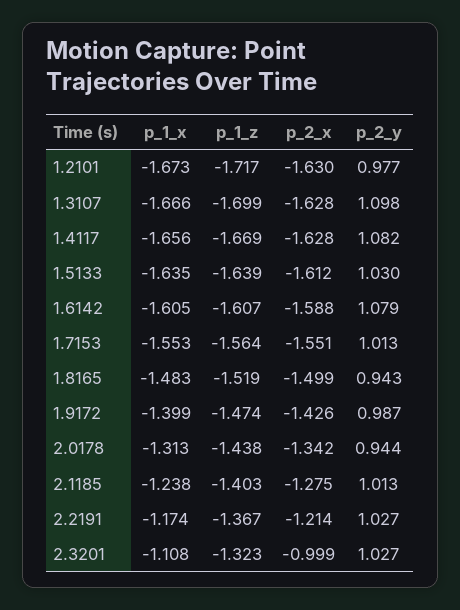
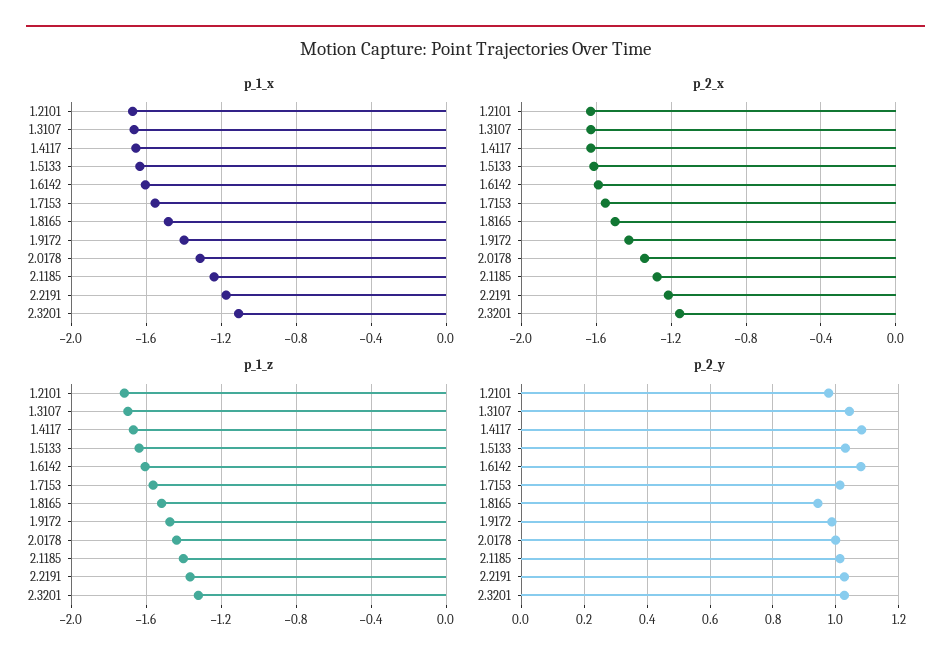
p_2_y, 1.3107: 1.098 -> 1.04
p_2_y, 2.0178: 0.944 -> 1
p_2_x, 2.3201: -0.999 -> -1.15

